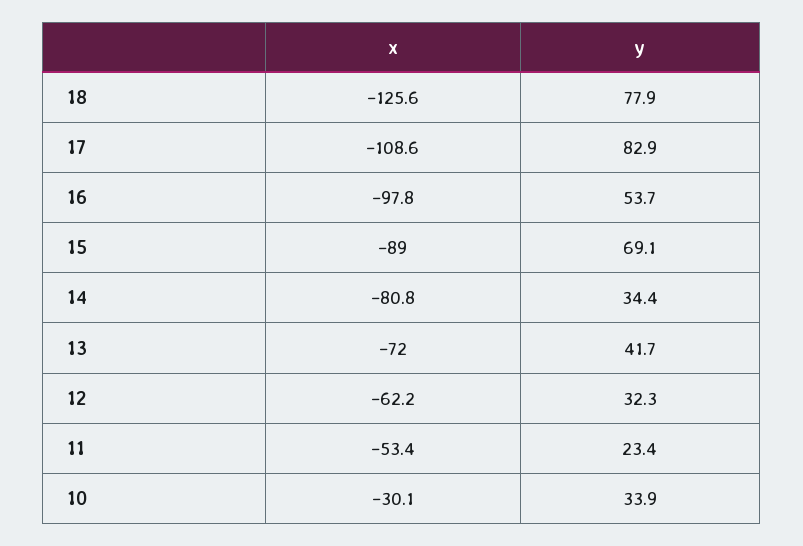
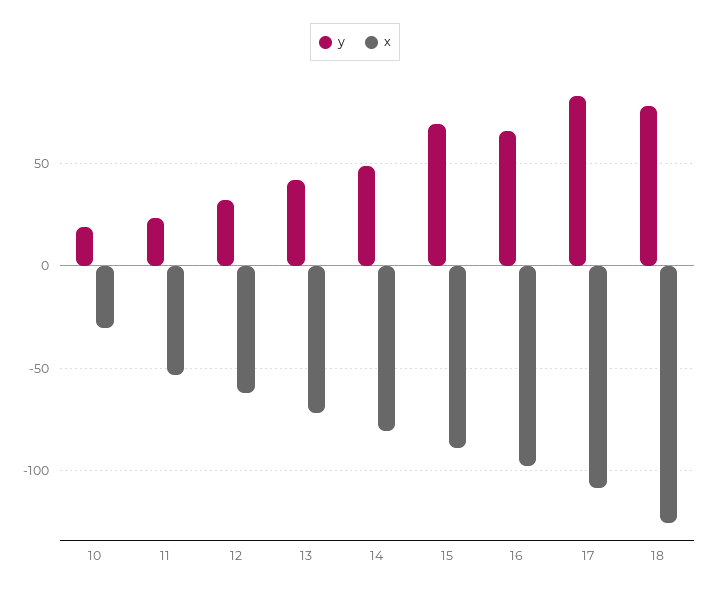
y, 16: 53.7 -> 65
y, 14: 34.4 -> 50
y, 10: 33.9 -> 20

